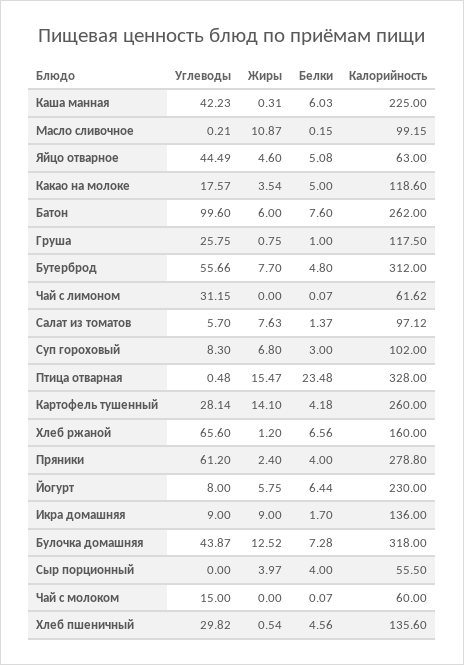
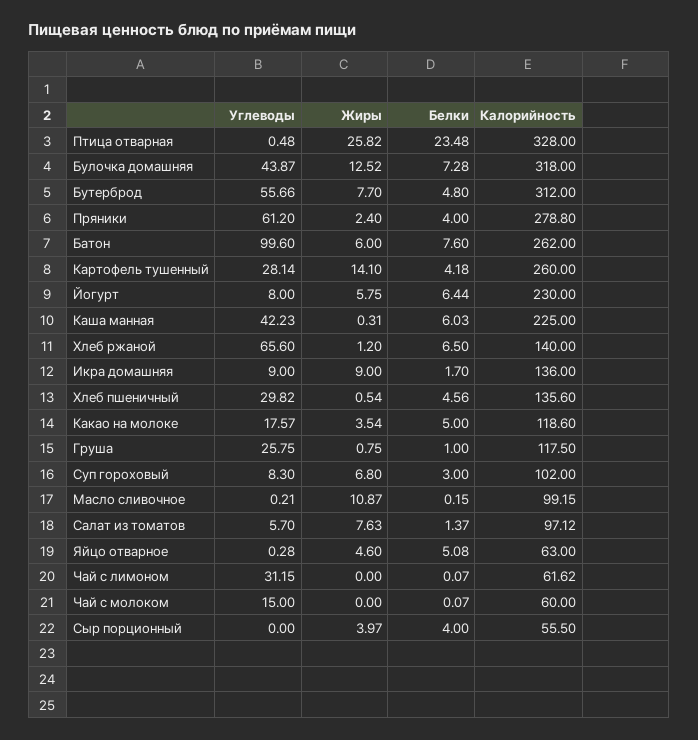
Углеводы, Яйцо отварное: 44.49 -> 0.28
Жиры, Птица отварная: 15.47 -> 25.82
Белки, Хлеб ржаной: 6.56 -> 6.5
Калорийность, Хлеб ржаной: 160 -> 140

